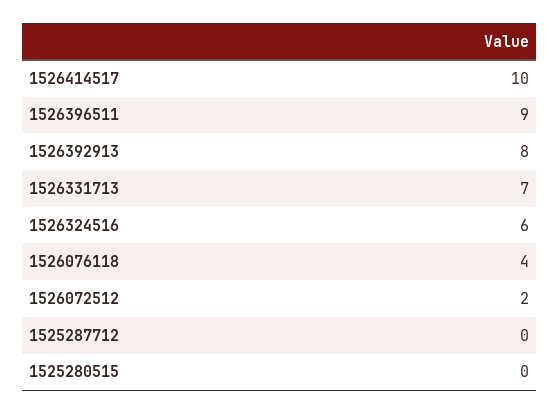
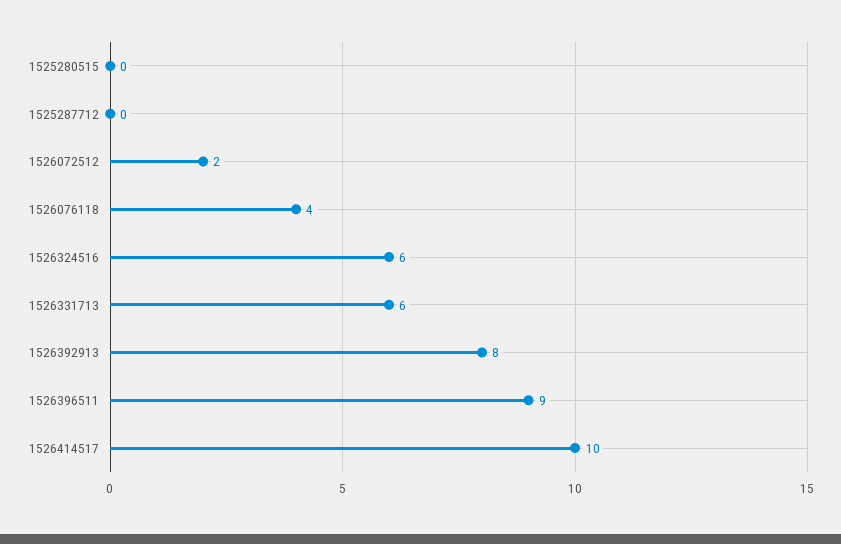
1526331713: 7 -> 6

